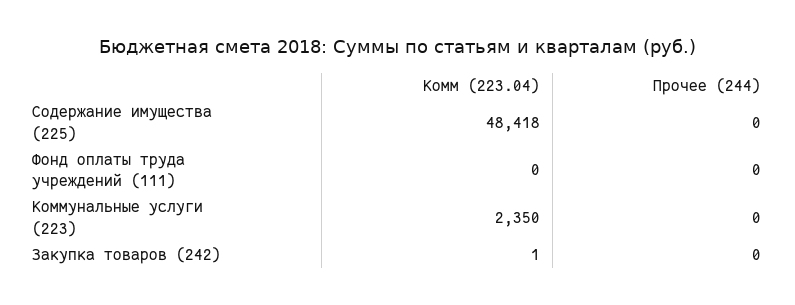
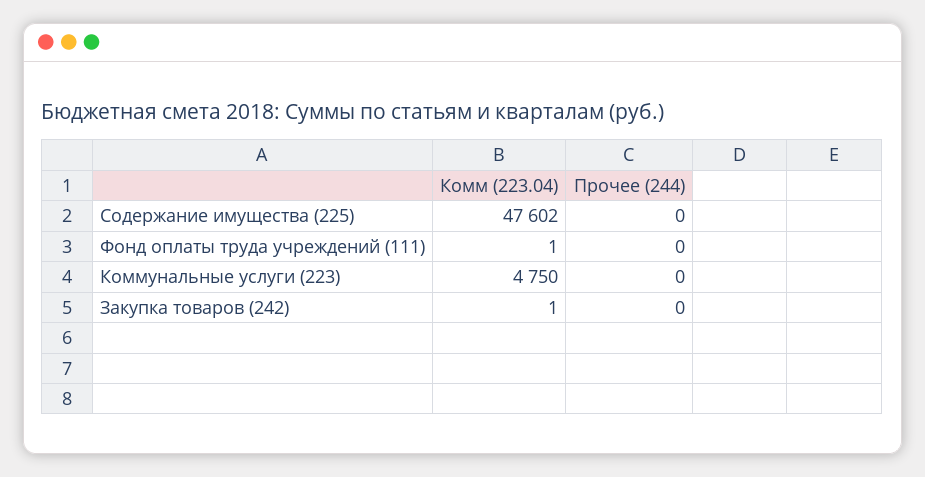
Комм (223.04), Содержание имущества (225): 48418 -> 47602
Комм (223.04), Фонд оплаты труда учреждений (111): 0 -> 1
Комм (223.04), Коммунальные услуги (223): 2350 -> 4750

